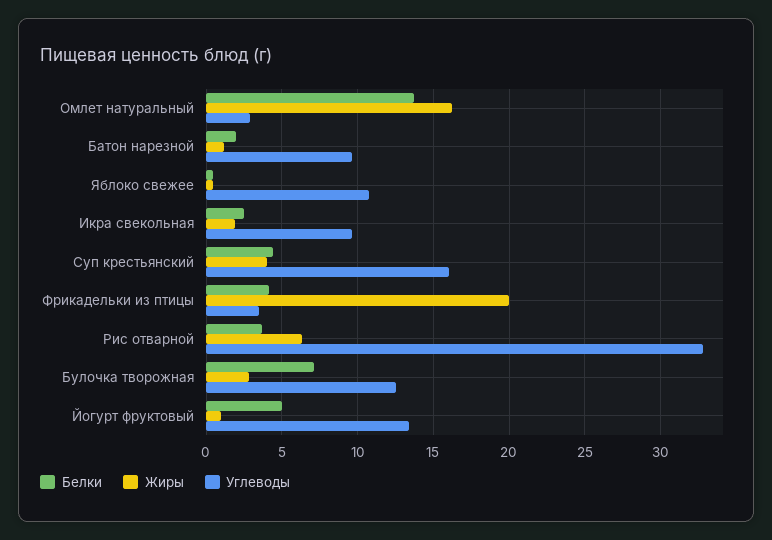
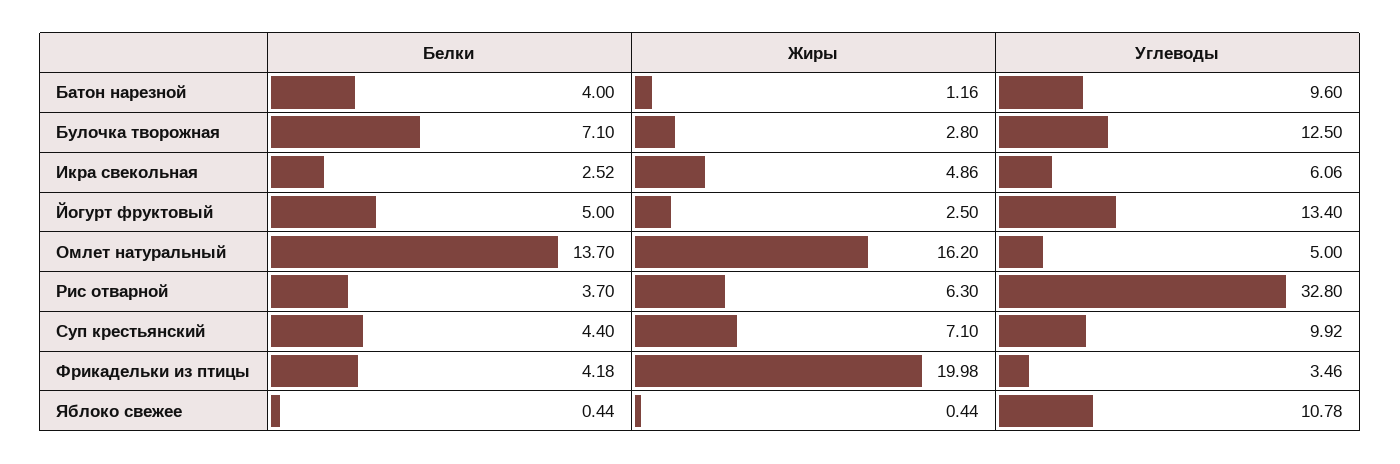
Углеводы, Омлет натуральный: 3 -> 5
Белки, Батон нарезной: 2 -> 4
Жиры, Икра свекольная: 2 -> 4.86
Углеводы, Икра свекольная: 9.5 -> 6.06
Жиры, Суп крестьянский: 4 -> 7.1
Углеводы, Суп крестьянский: 16 -> 9.92
Жиры, Йогурт фруктовый: 1 -> 2.5

